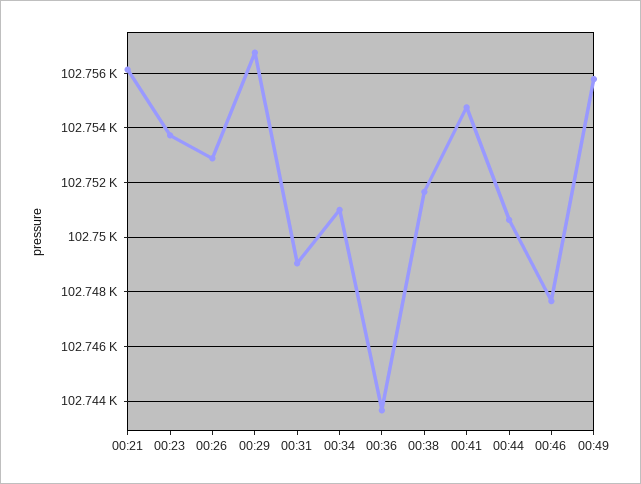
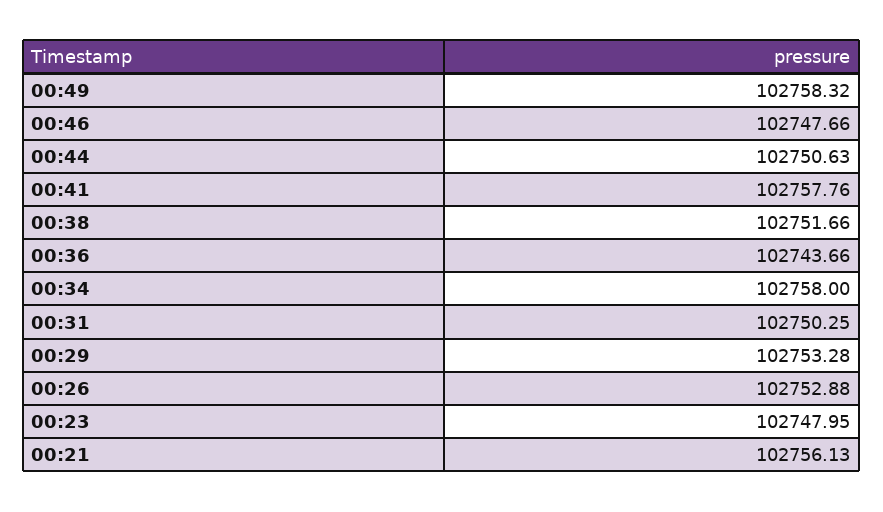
00:23: 102753.75 -> 102747.95
00:29: 102756.75 -> 102753.28
00:31: 102749 -> 102750.25
00:34: 102751 -> 102758
00:41: 102754.75 -> 102757.76
00:49: 102755.75 -> 102758.32

